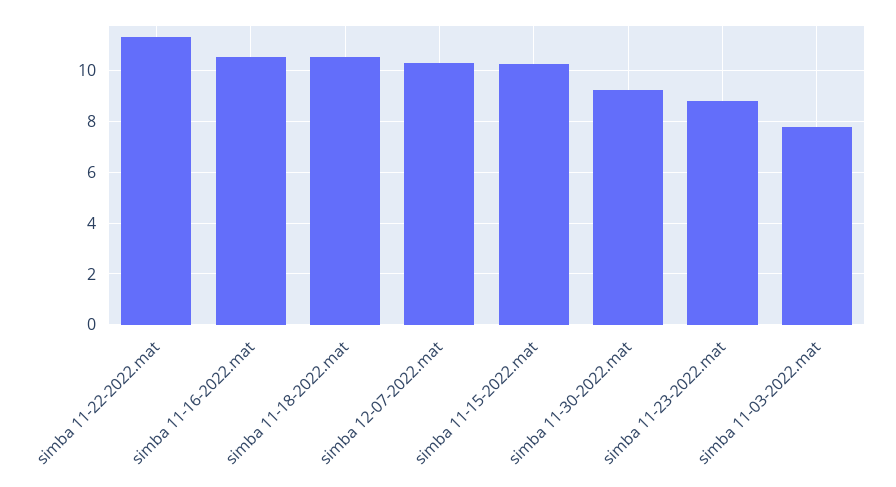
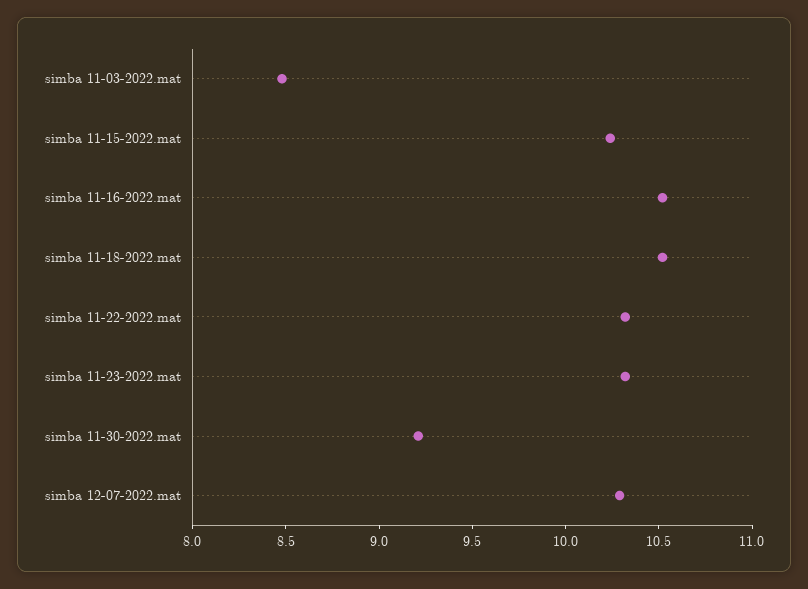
simba 11-22-2022.mat: 11.25 -> 10.3
simba 11-23-2022.mat: 8.75 -> 10.3
simba 11-03-2022.mat: 7.75 -> 8.5

